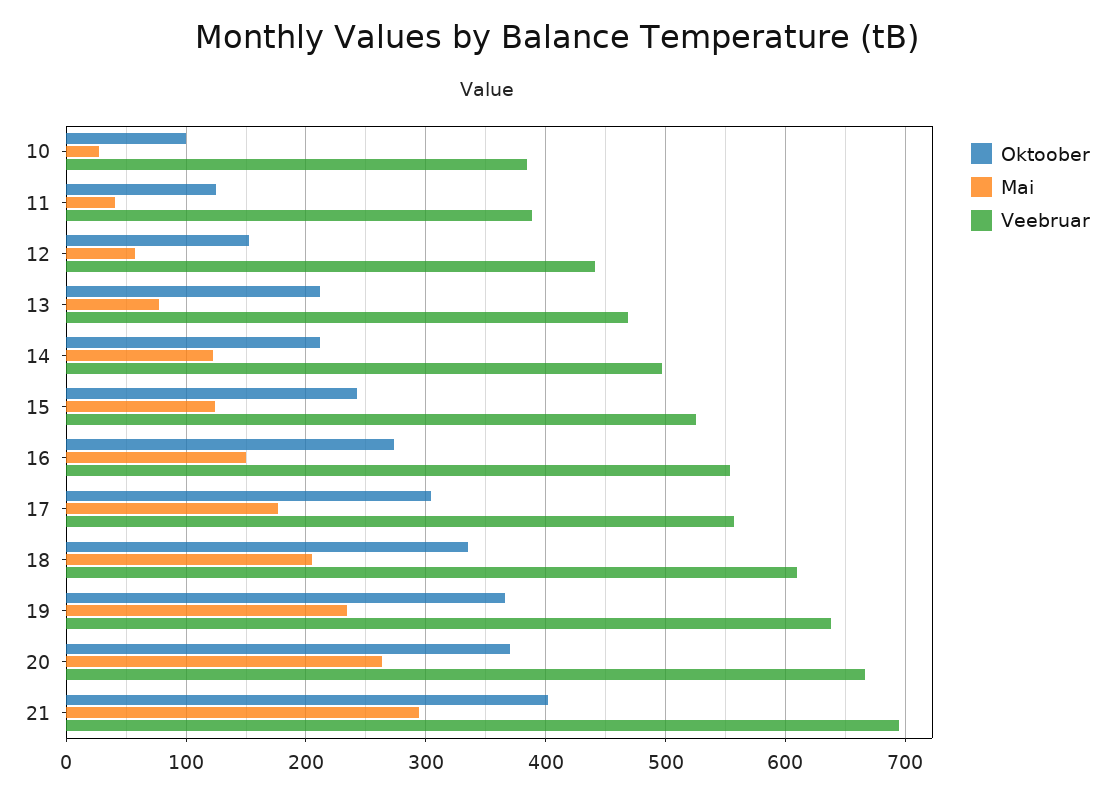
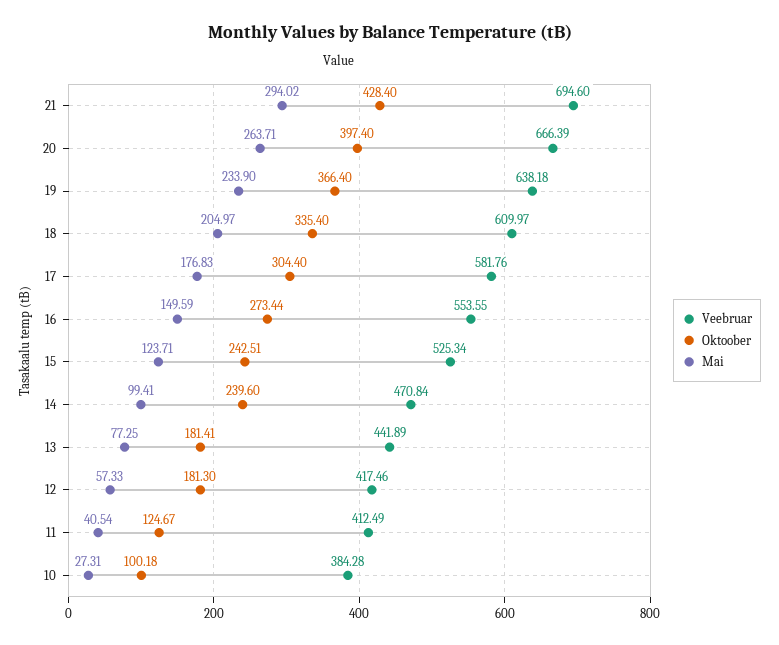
Veebruar, 11: 390 -> 412.49
Oktoober, 12: 150 -> 181.3
Veebruar, 12: 440 -> 417.46
Oktoober, 13: 210 -> 181.41
Veebruar, 13: 470 -> 441.89
Oktoober, 14: 210 -> 239.6
Mai, 14: 120 -> 99.41
Veebruar, 14: 500 -> 470.84
Veebruar, 17: 560 -> 581.76
Oktoober, 20: 370 -> 397.4
Oktoober, 21: 400 -> 428.4

